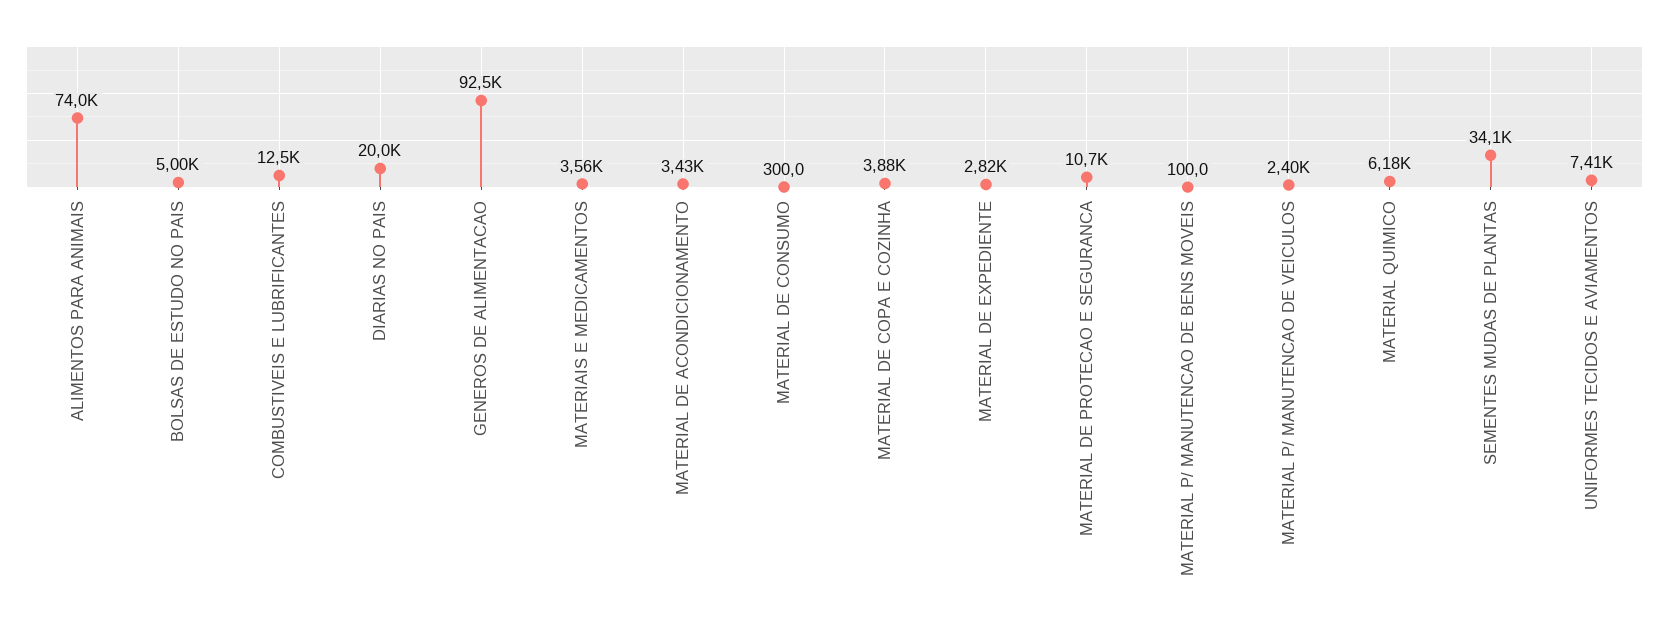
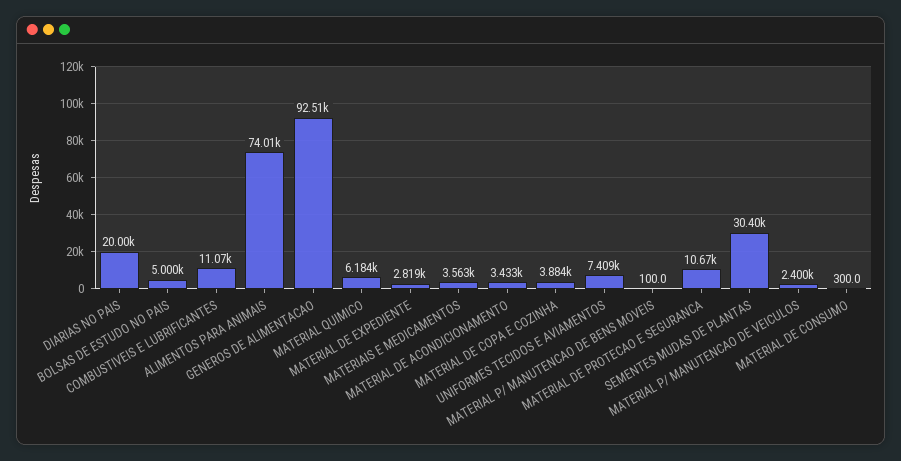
COMBUSTIVEIS E LUBRIFICANTES: 12500 -> 11070
SEMENTES MUDAS DE PLANTAS: 34100 -> 30400

